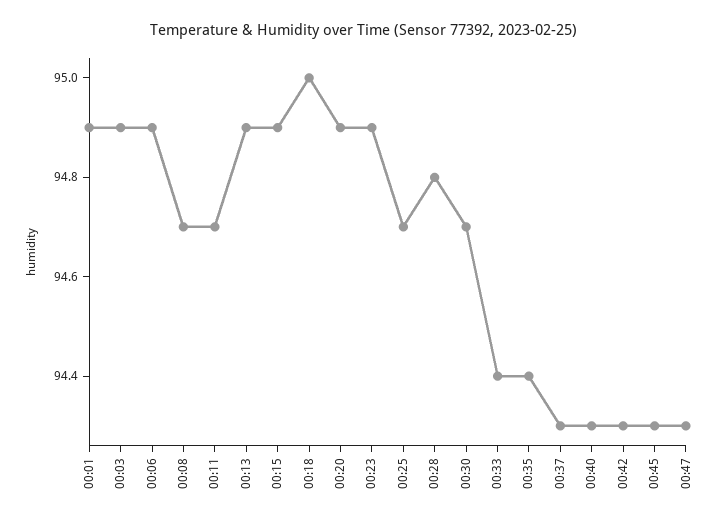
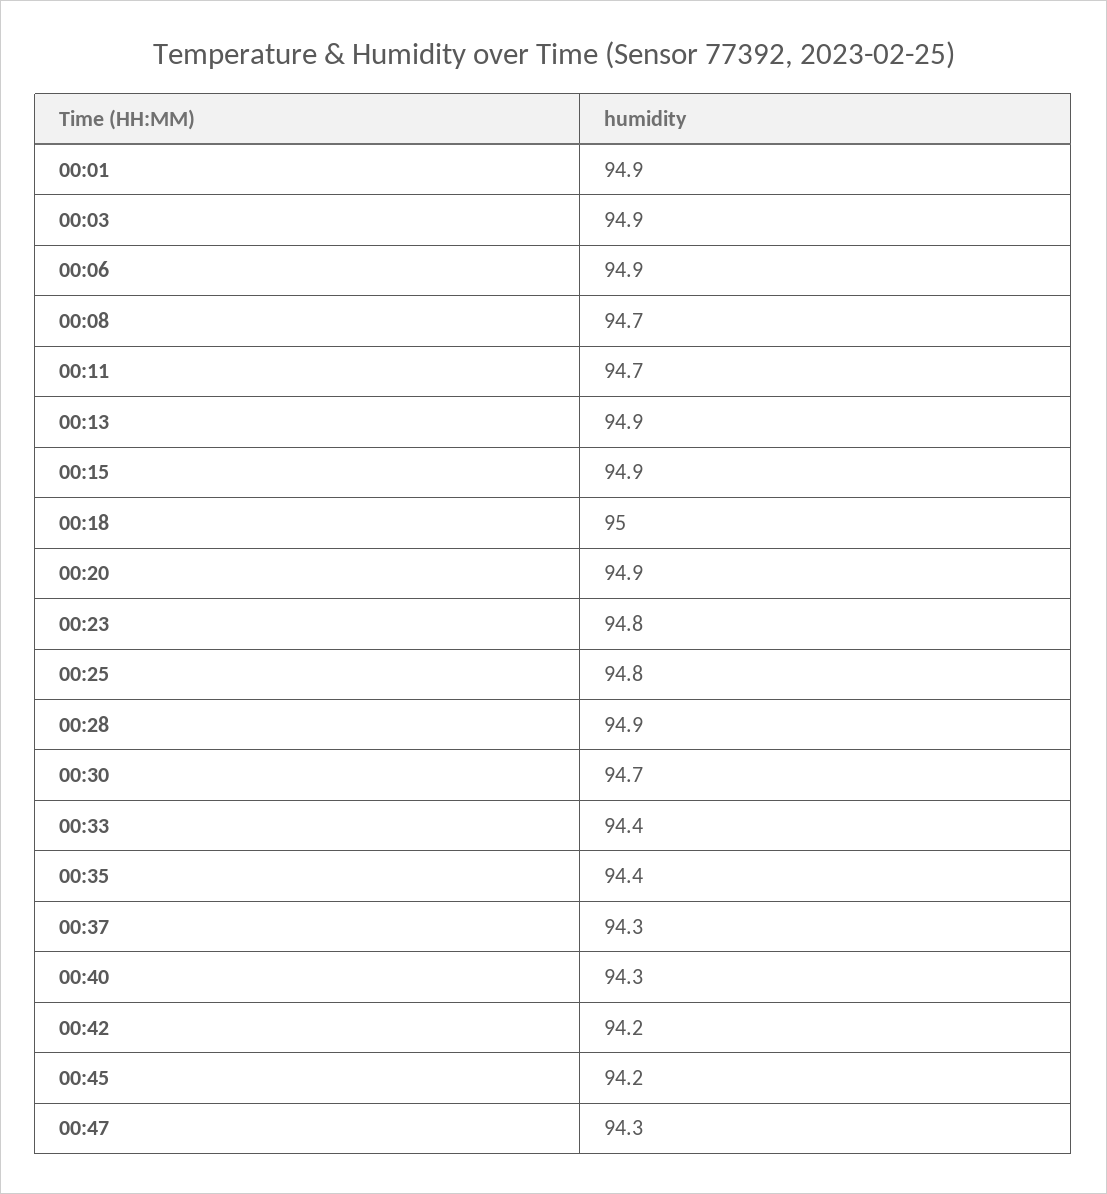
00:23: 94.9 -> 94.8
00:25: 94.7 -> 94.8
00:28: 94.8 -> 94.9
00:42: 94.3 -> 94.2
00:45: 94.3 -> 94.2

